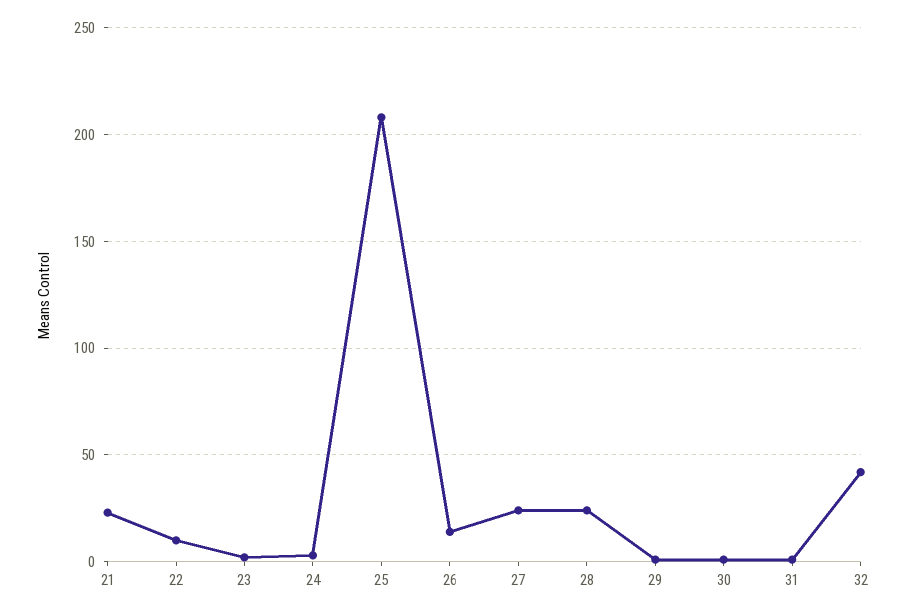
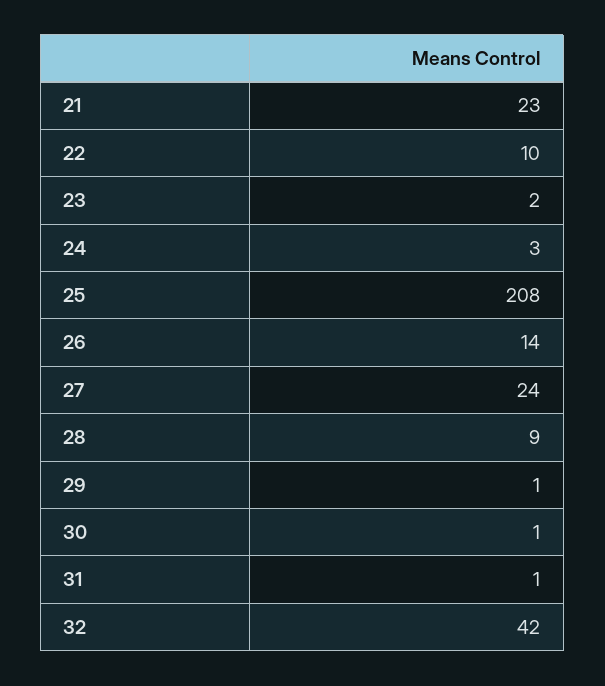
28: 25 -> 9

